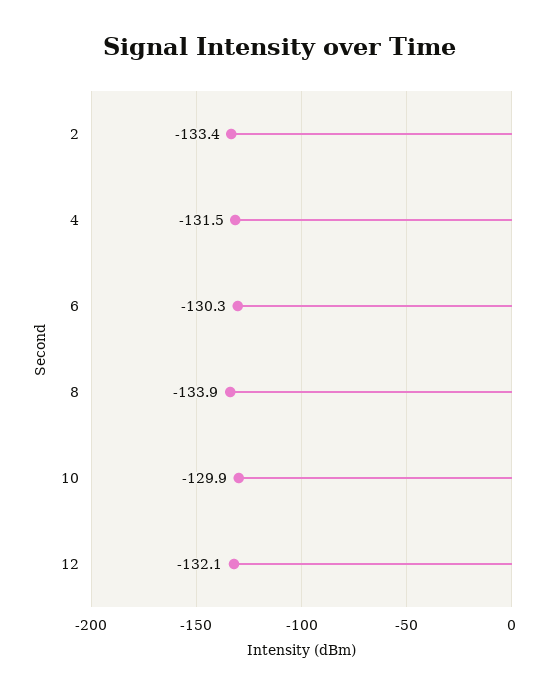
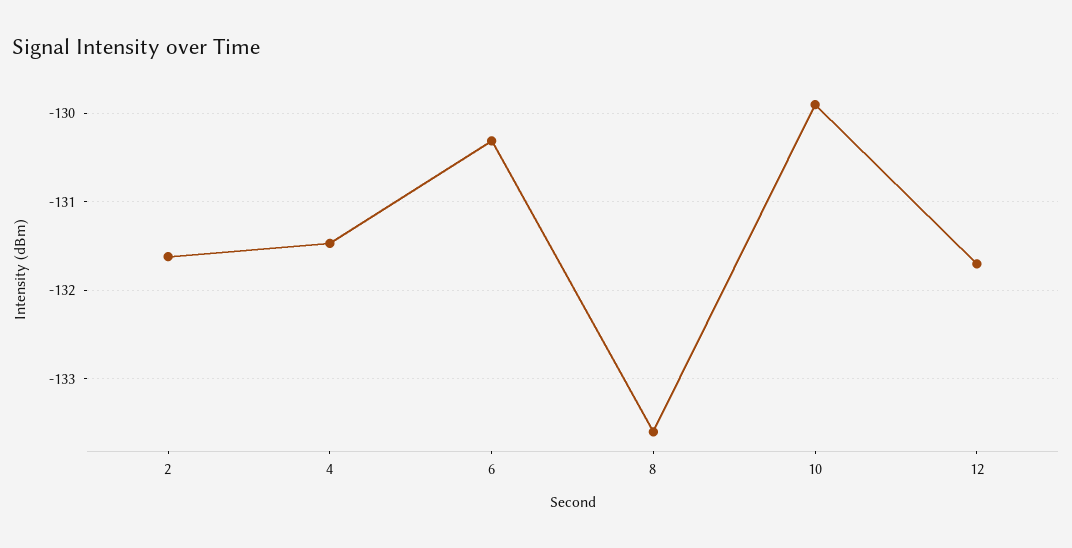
2: -133.4 -> -131.6
8: -133.9 -> -133.6
12: -132.1 -> -131.7

